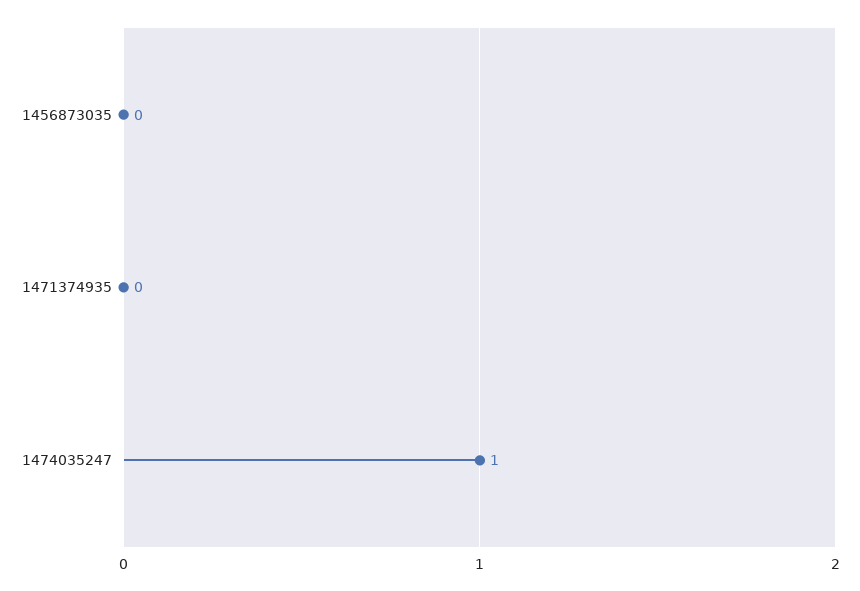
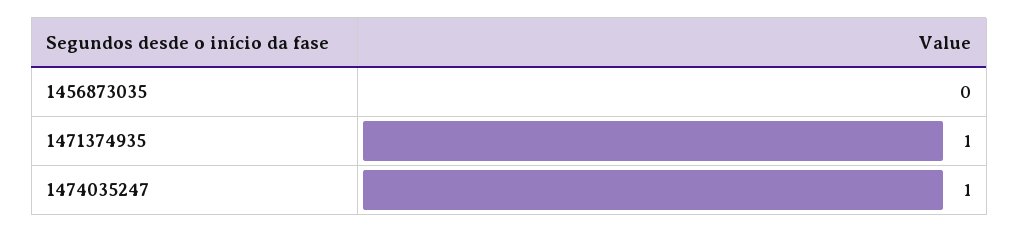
1471374935: 0 -> 1

